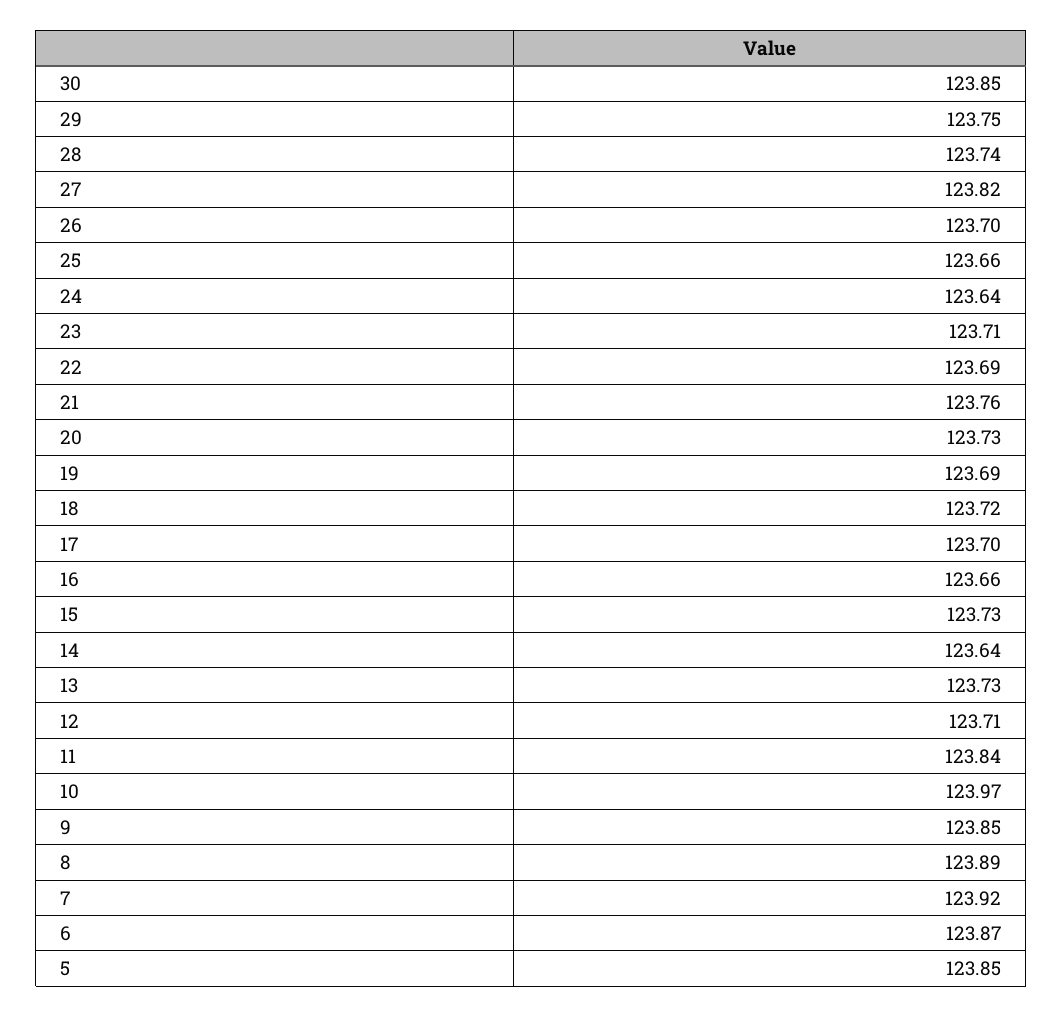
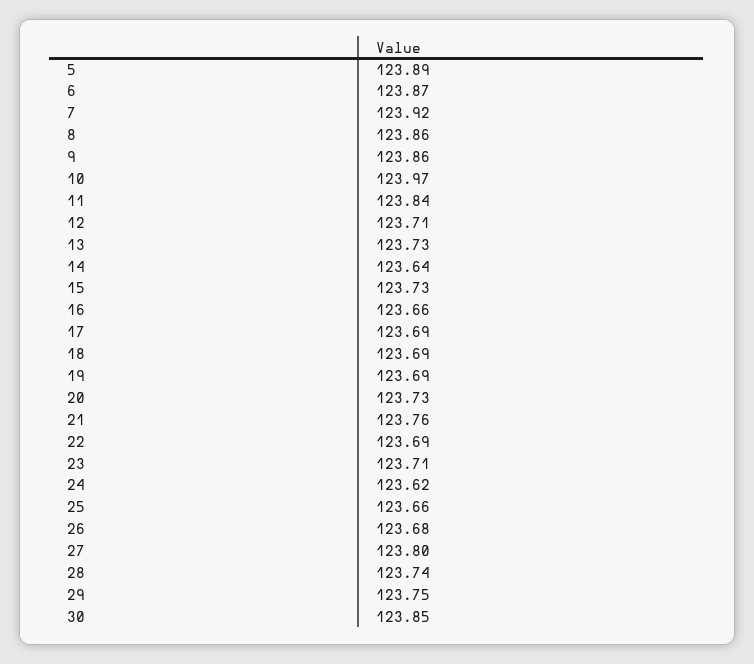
27: 123.82 -> 123.8
26: 123.7 -> 123.68
24: 123.64 -> 123.62
18: 123.72 -> 123.69
17: 123.7 -> 123.69
9: 123.85 -> 123.86
8: 123.89 -> 123.86
5: 123.85 -> 123.89

